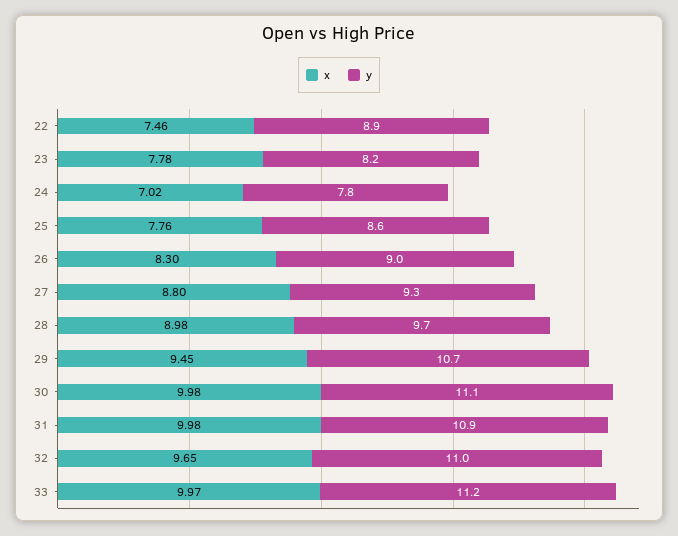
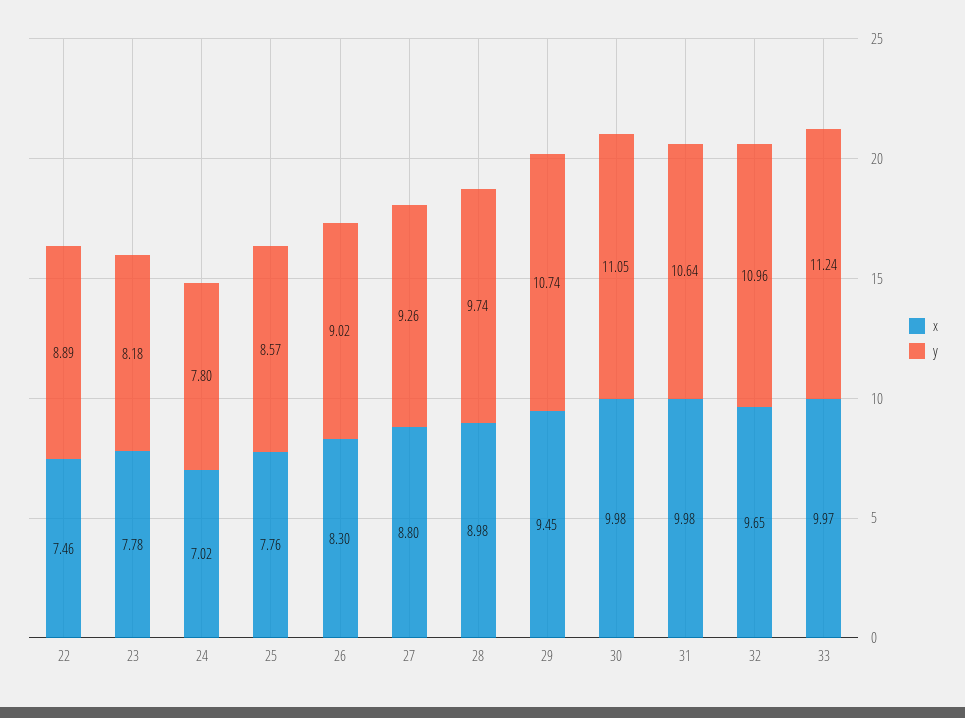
y, 31: 10.9 -> 10.64

